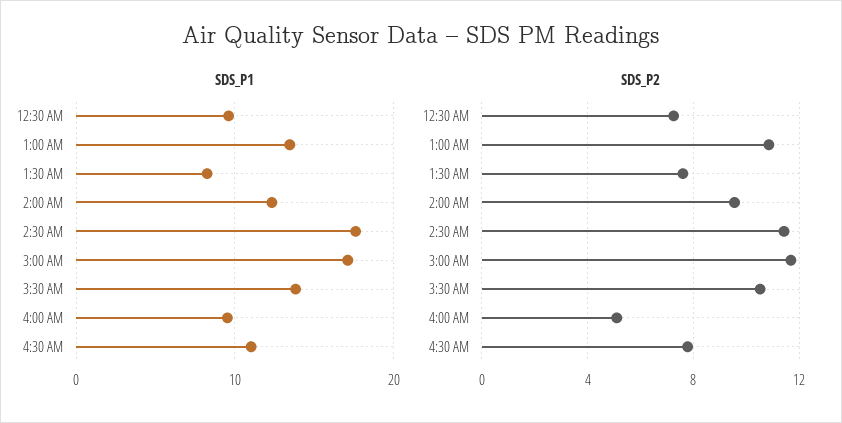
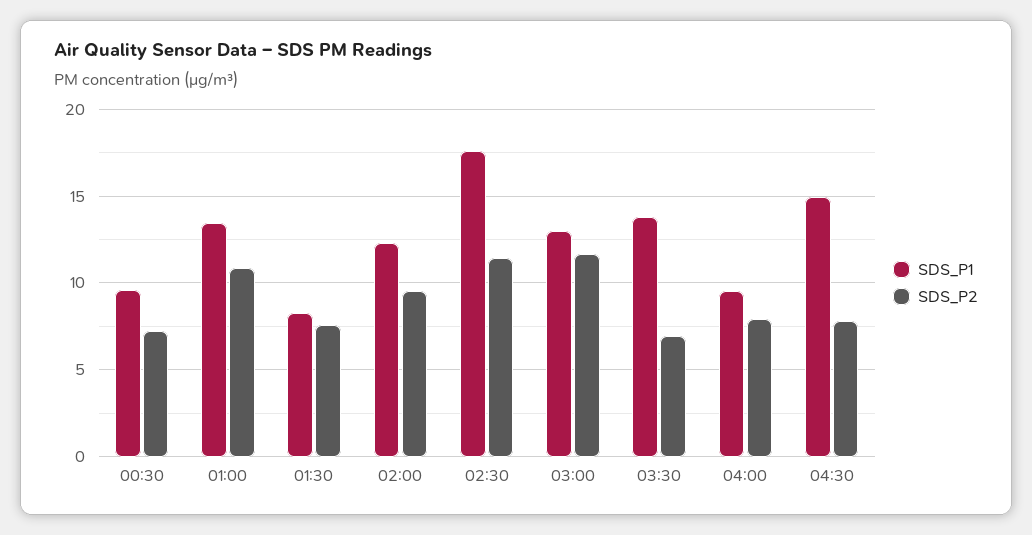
SDS_P1, 3:00 AM: 17 -> 13
SDS_P1, 4:30 AM: 11 -> 15
SDS_P2, 3:30 AM: 10.5 -> 7
SDS_P2, 4:00 AM: 5 -> 8

